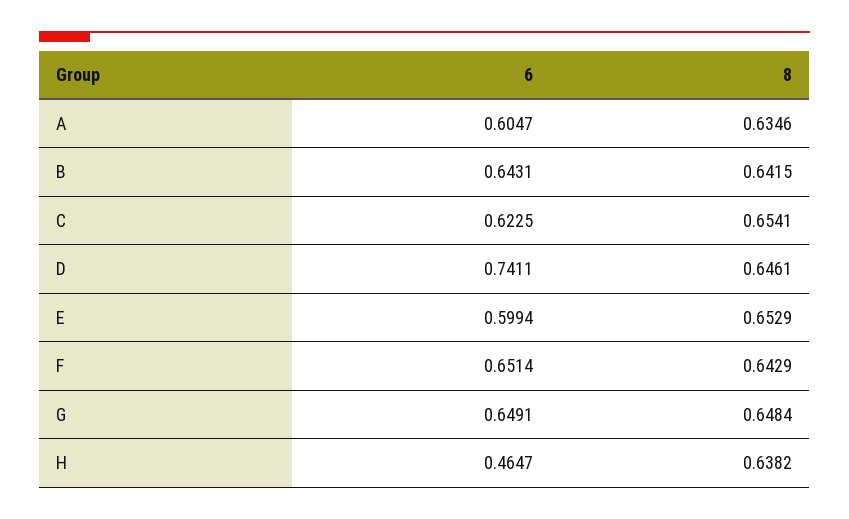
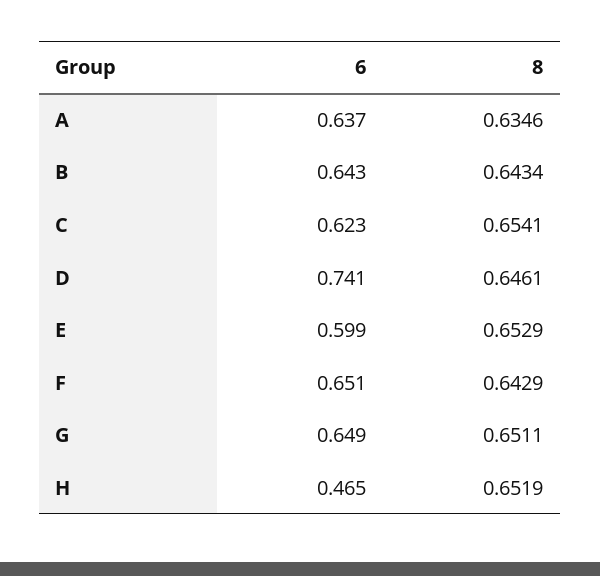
6, A: 0.6047 -> 0.637
8, B: 0.6415 -> 0.6434
8, G: 0.6484 -> 0.6511
8, H: 0.6382 -> 0.6519

